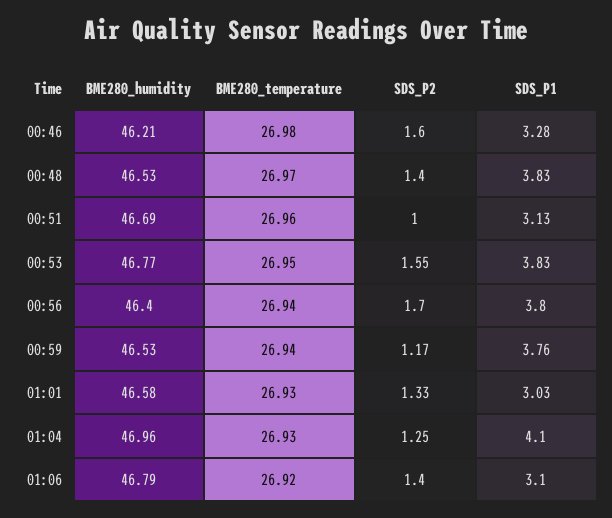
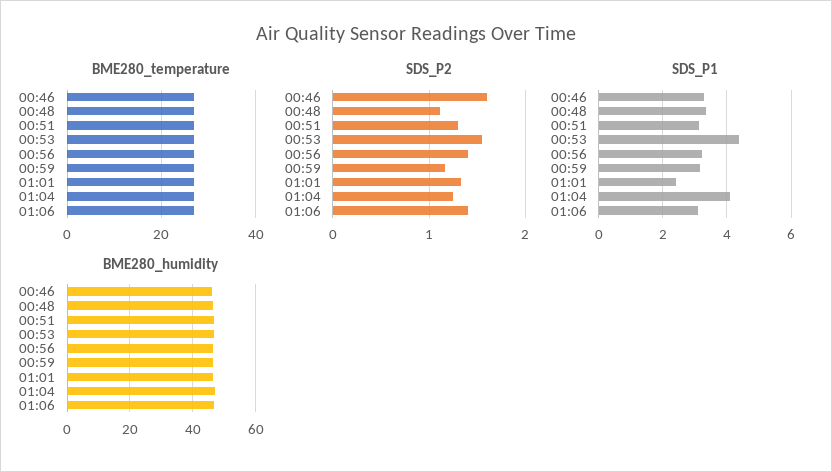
SDS_P2, 00:48: 1.4 -> 1.1
SDS_P1, 00:48: 3.83 -> 3.4
SDS_P2, 00:51: 1 -> 1.3
SDS_P1, 00:53: 3.83 -> 4.4
SDS_P2, 00:56: 1.7 -> 1.4
SDS_P1, 00:56: 3.8 -> 3.2
SDS_P1, 00:59: 3.76 -> 3.2
SDS_P1, 01:01: 3.03 -> 2.4

